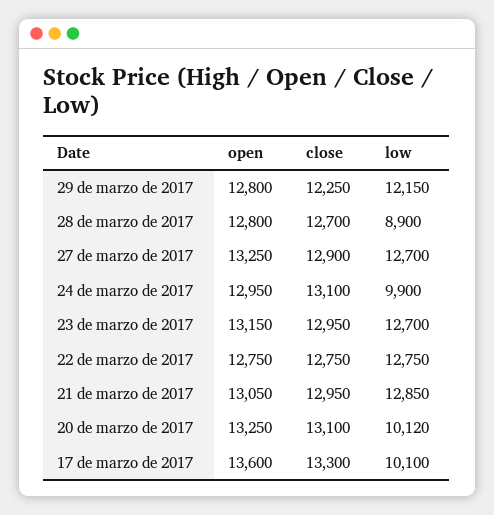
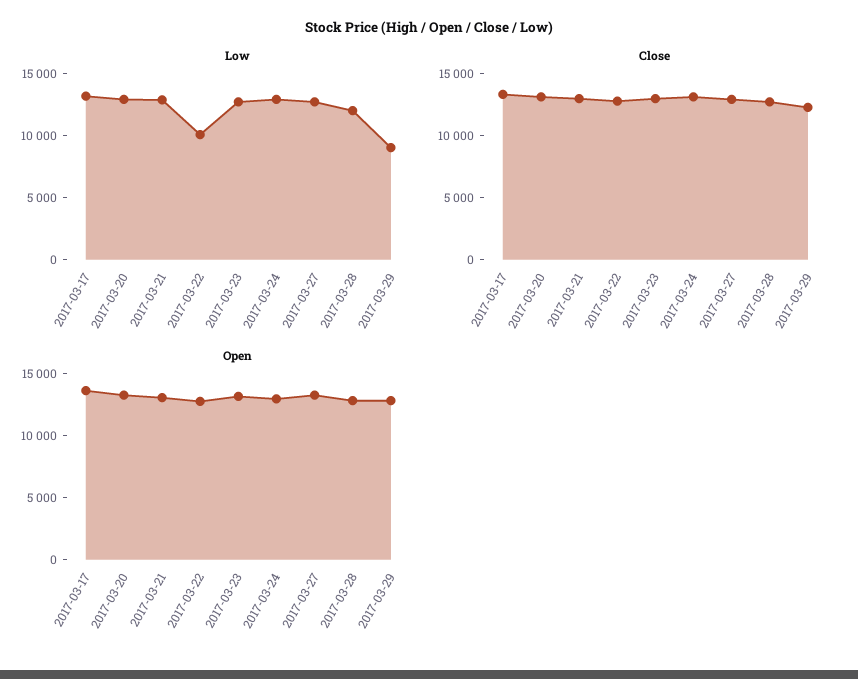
low, 29 de marzo de 2017: 12150 -> 9000
low, 28 de marzo de 2017: 8900 -> 12000
low, 24 de marzo de 2017: 9900 -> 13000
low, 22 de marzo de 2017: 12750 -> 10000
low, 20 de marzo de 2017: 10120 -> 13000
low, 17 de marzo de 2017: 10100 -> 13000

